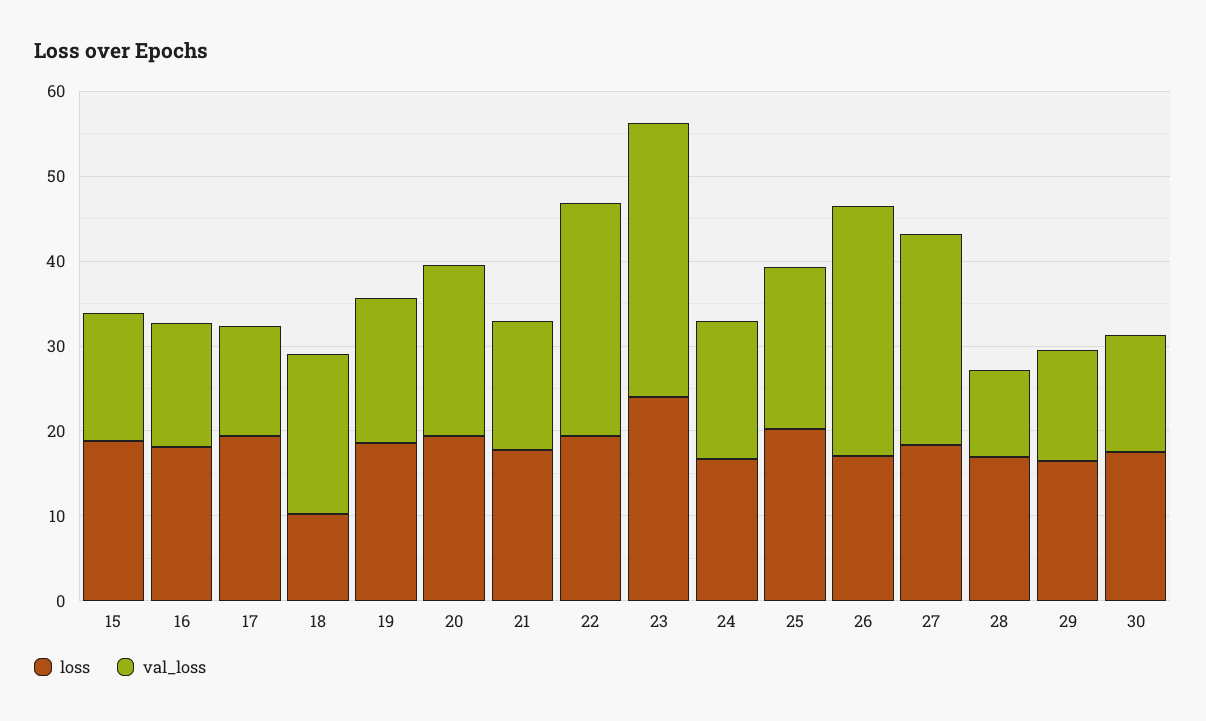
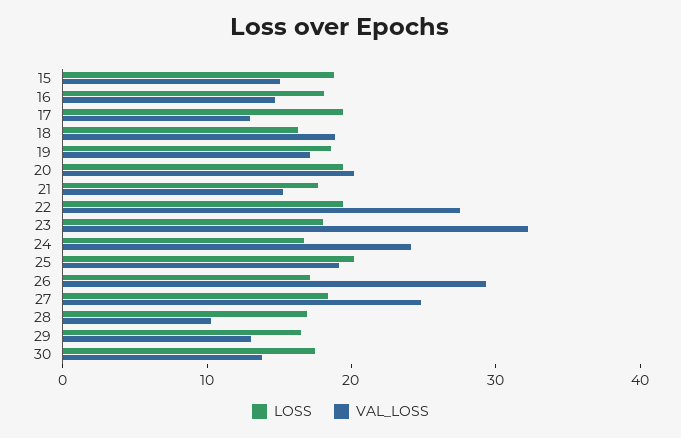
loss, 18: 10 -> 16
loss, 23: 24 -> 18
val_loss, 24: 16 -> 24

